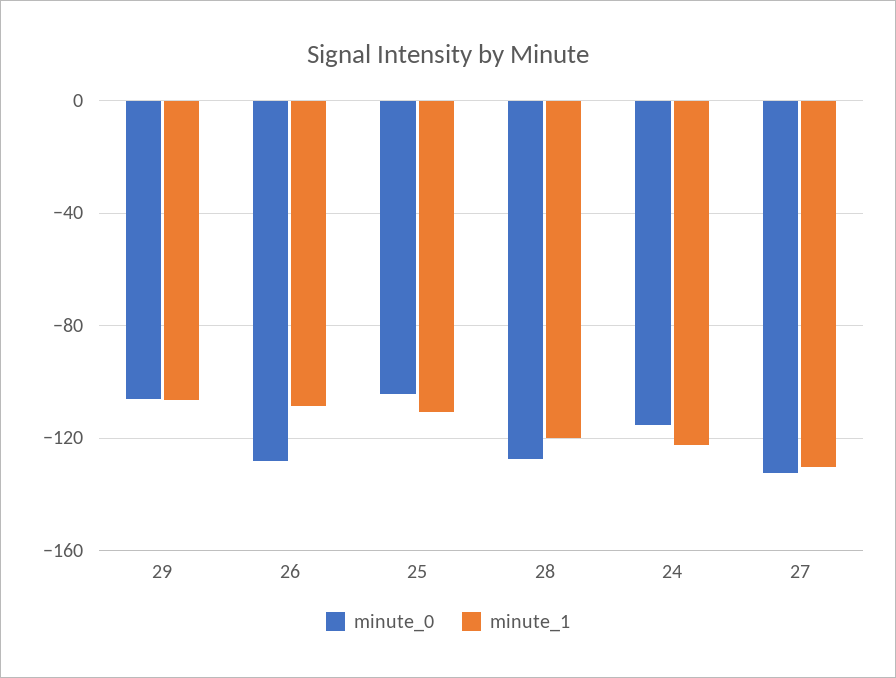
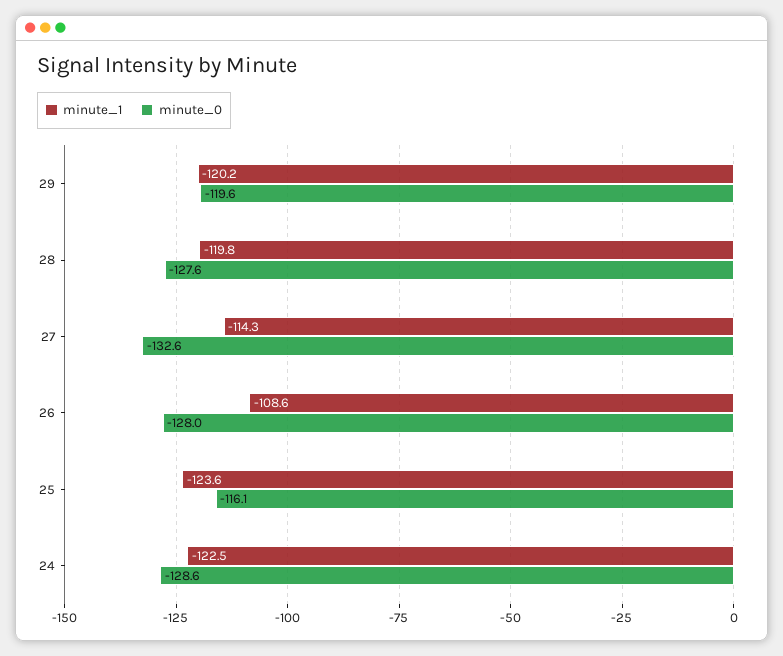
minute_0, 29: -105 -> -119.6
minute_1, 29: -105 -> -120.2
minute_0, 25: -105 -> -116.1
minute_1, 25: -110 -> -123.6
minute_0, 24: -115 -> -128.6
minute_1, 27: -130 -> -114.3

